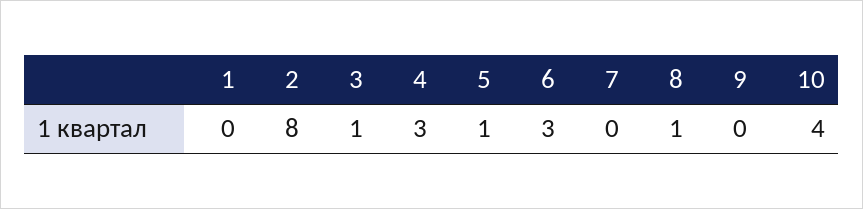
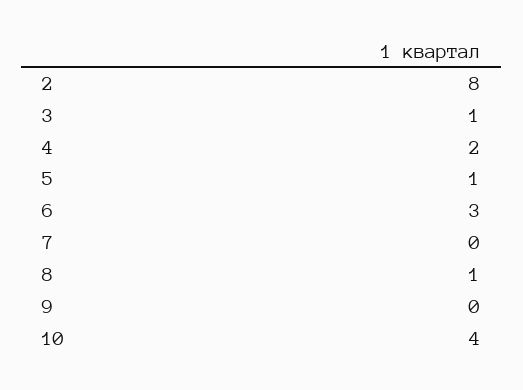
1: 0 -> none
4: 3 -> 2

